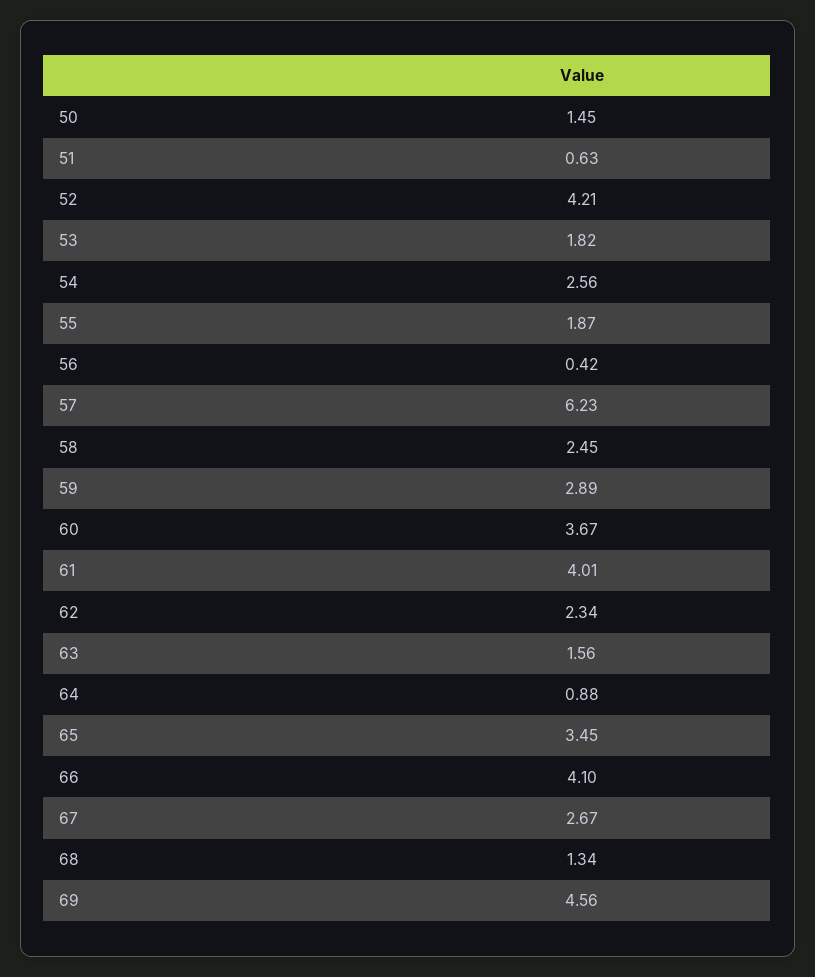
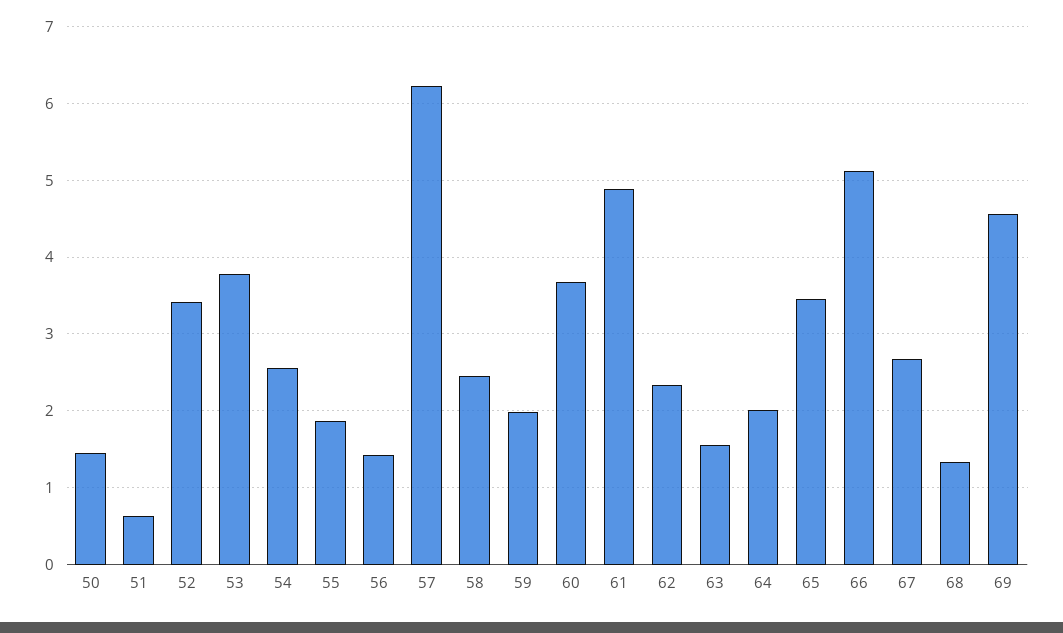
52: 4.21 -> 3.4
53: 1.82 -> 3.8
56: 0.42 -> 1.4
59: 2.89 -> 2
61: 4.01 -> 4.9
64: 0.88 -> 2
66: 4.1 -> 5.1

